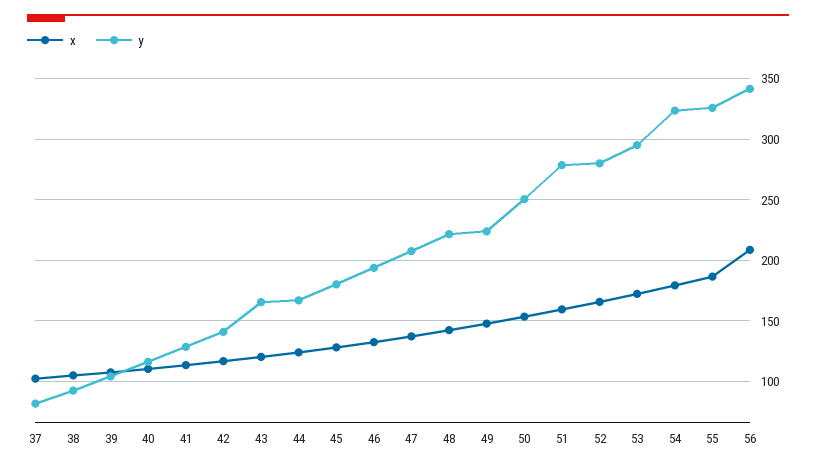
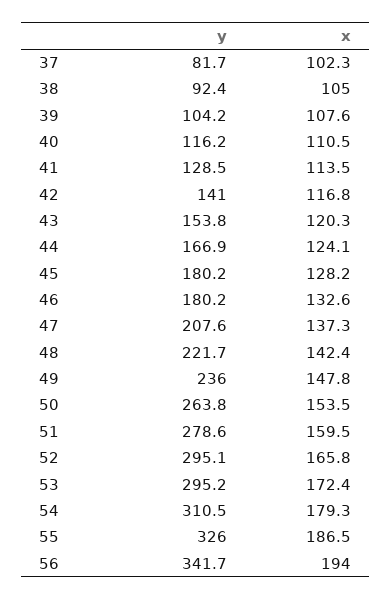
y, 43: 165 -> 153.8
y, 46: 195 -> 180.2
y, 49: 225 -> 236
y, 50: 250 -> 263.8
y, 52: 280 -> 295.1
y, 54: 325 -> 310.5
x, 56: 210 -> 194

